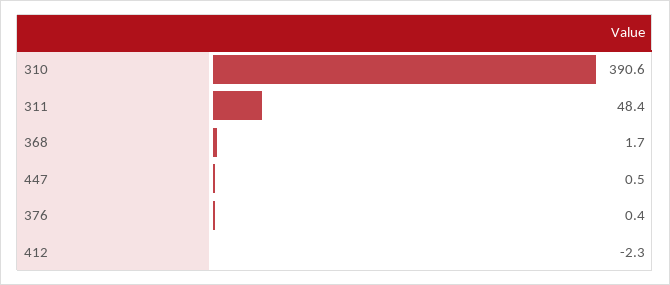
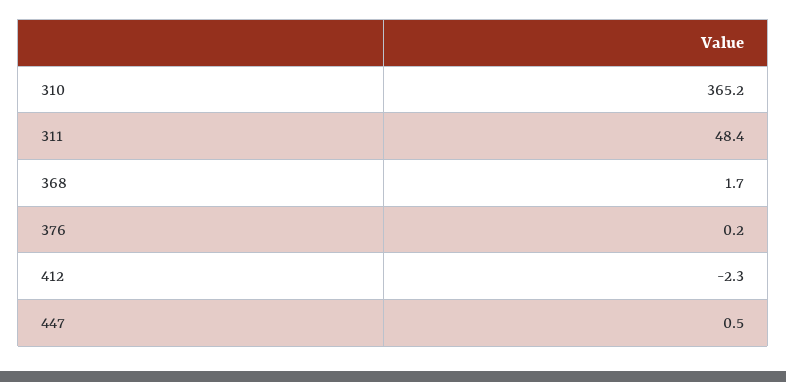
310: 390.6 -> 365.2
376: 0.4 -> 0.2

